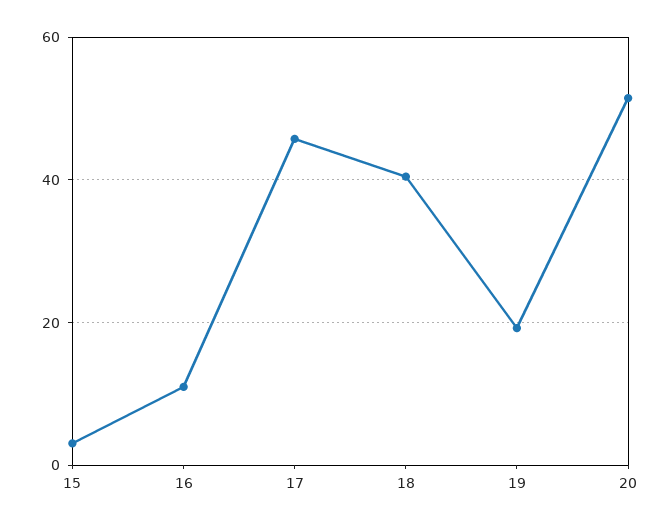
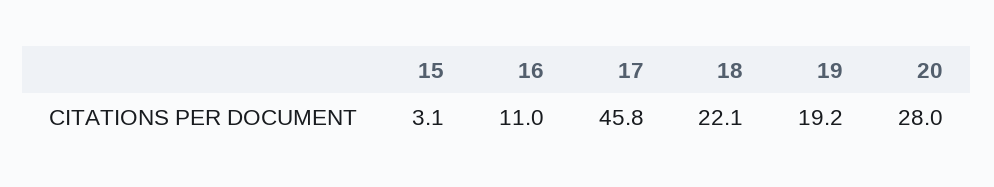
18: 40 -> 22.1
20: 52 -> 28

